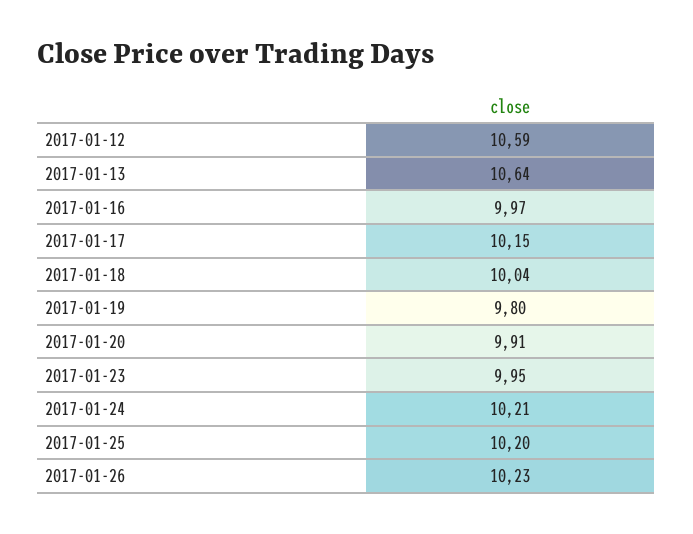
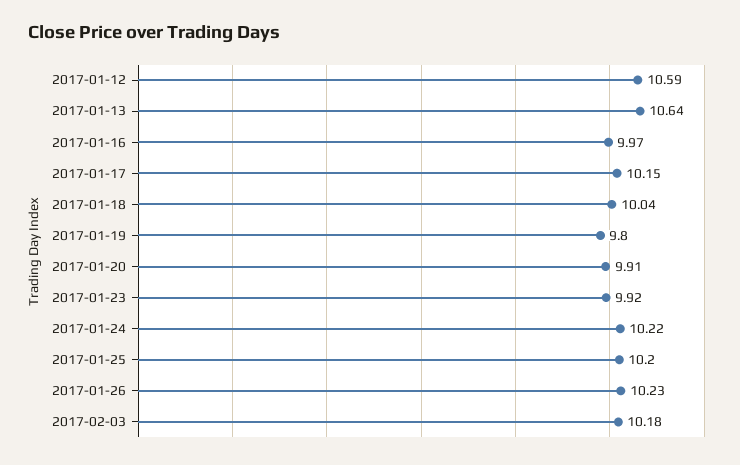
2017-01-23: 9.95 -> 9.92
2017-01-24: 10.21 -> 10.22
2017-02-03: none -> 10.18

